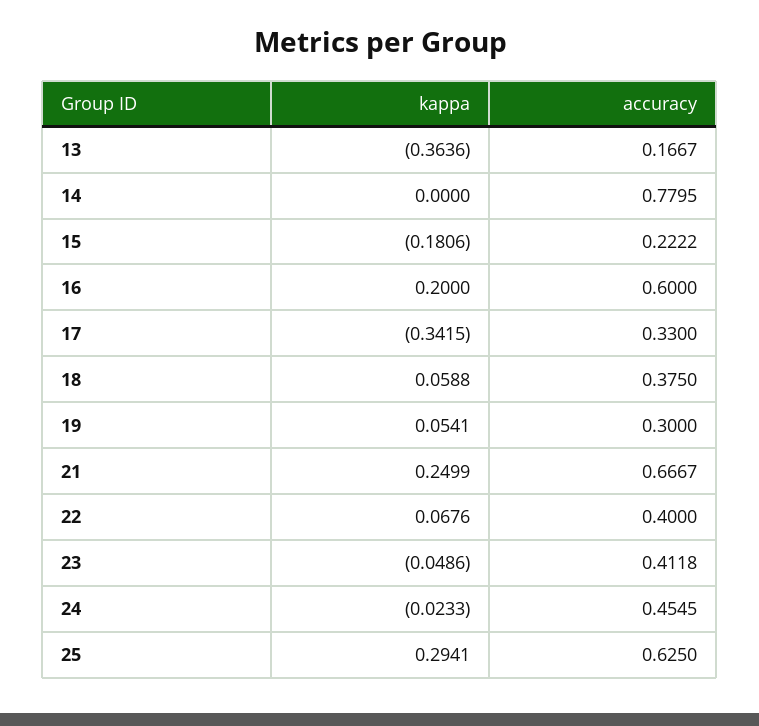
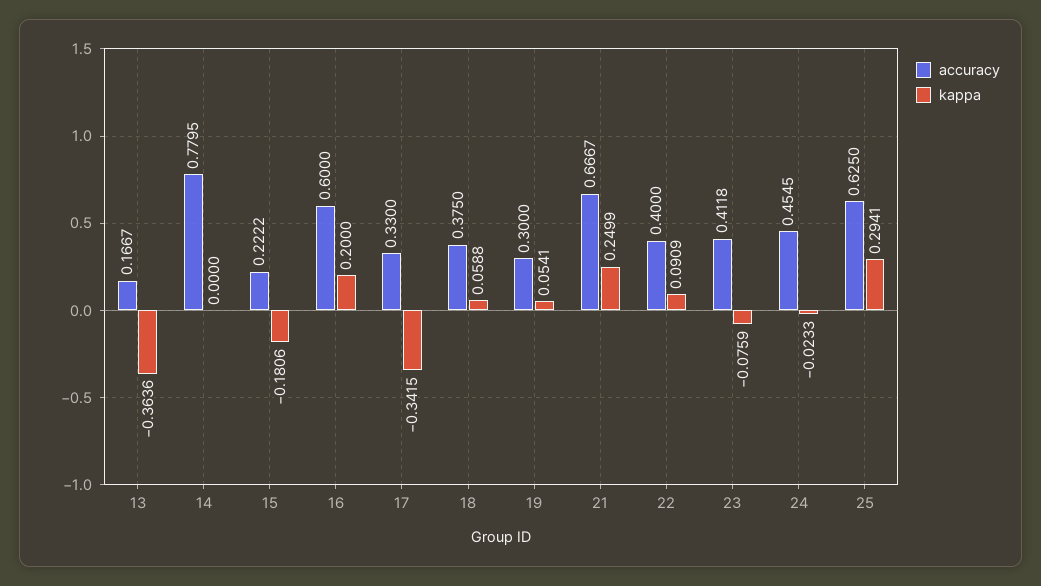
kappa, 22: 0.0676 -> 0.0909
kappa, 23: -0.0486 -> -0.0759

